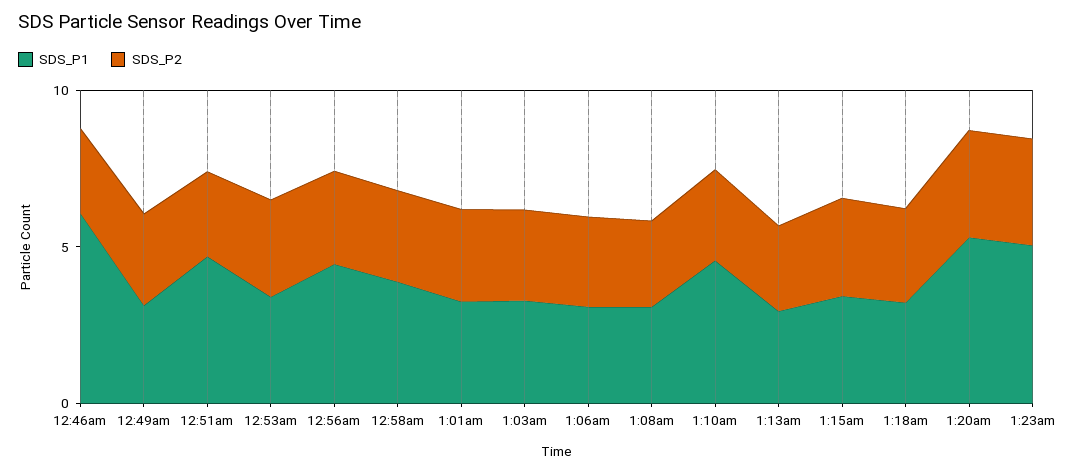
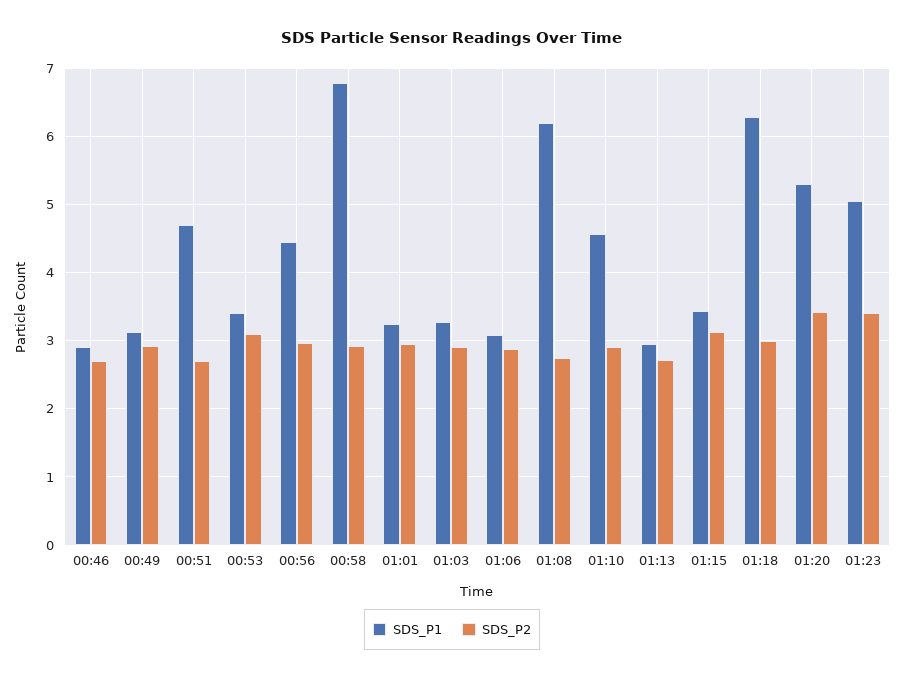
SDS_P1, 12:46am: 6 -> 2.9
SDS_P1, 12:58am: 4 -> 6.8
SDS_P1, 1:08am: 3 -> 6.2
SDS_P1, 1:18am: 3 -> 6.3

